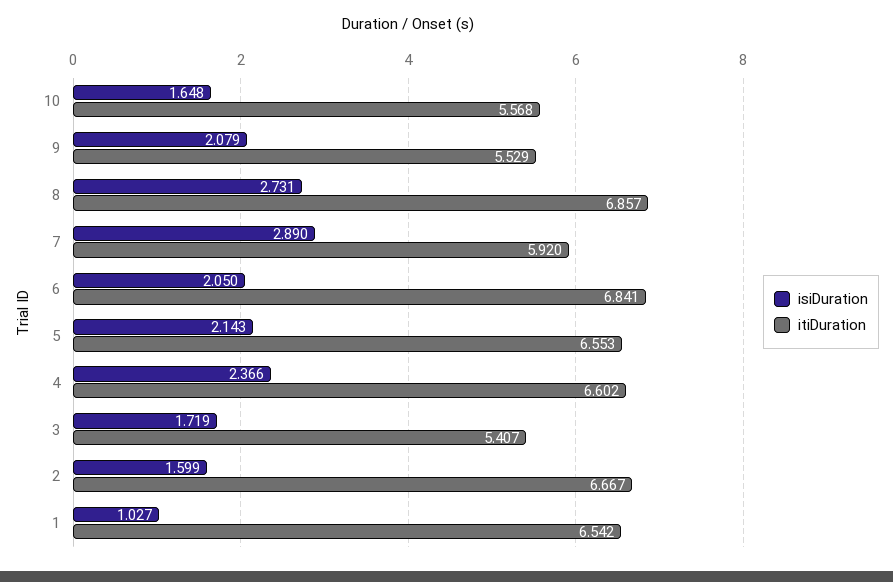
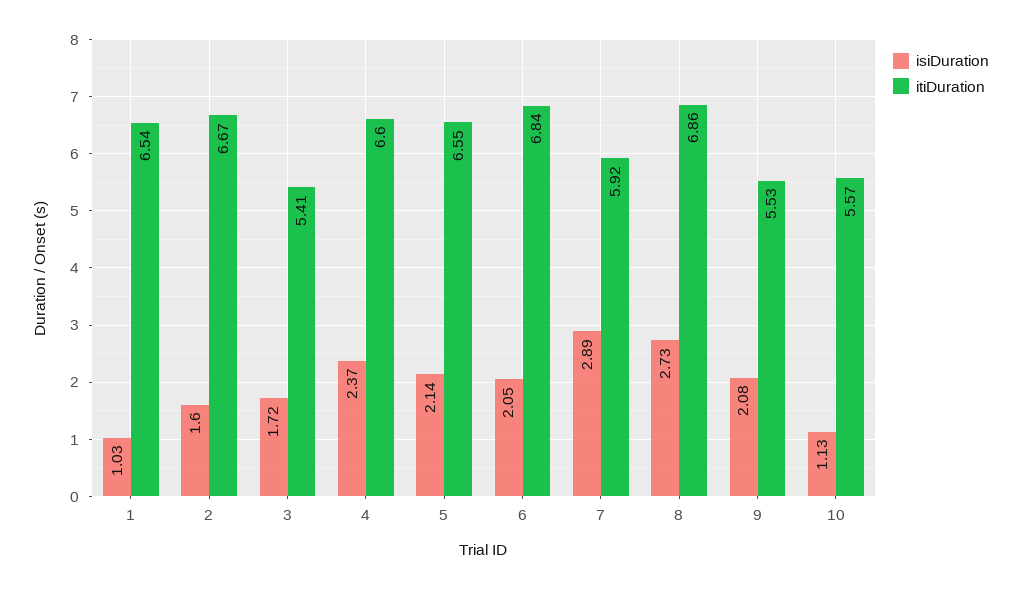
isiDuration, 10: 1.648 -> 1.13

